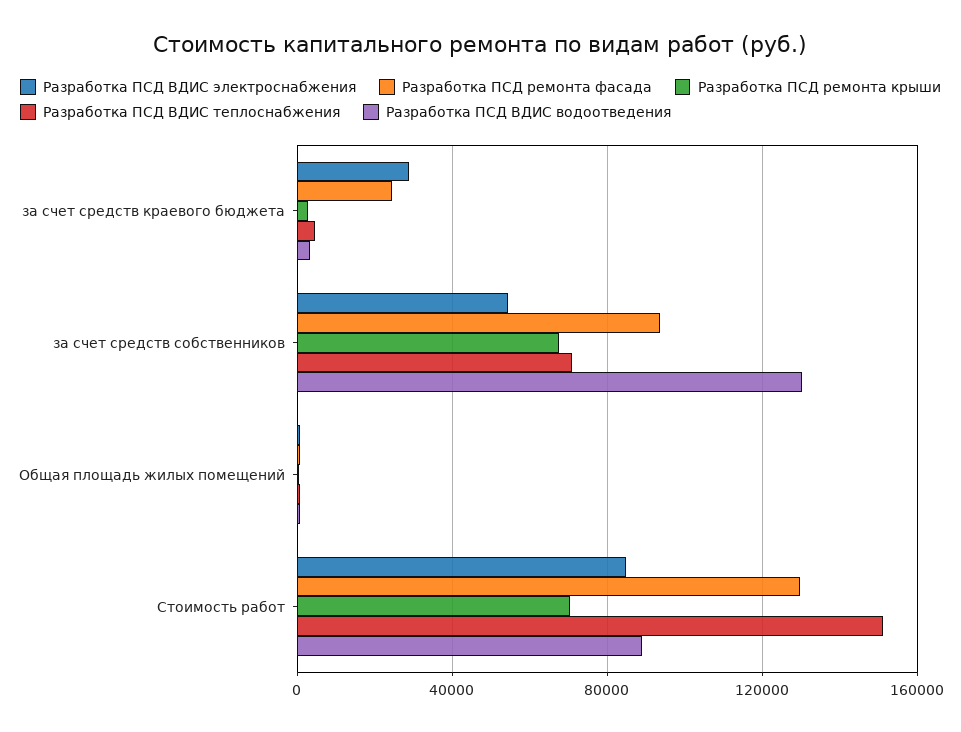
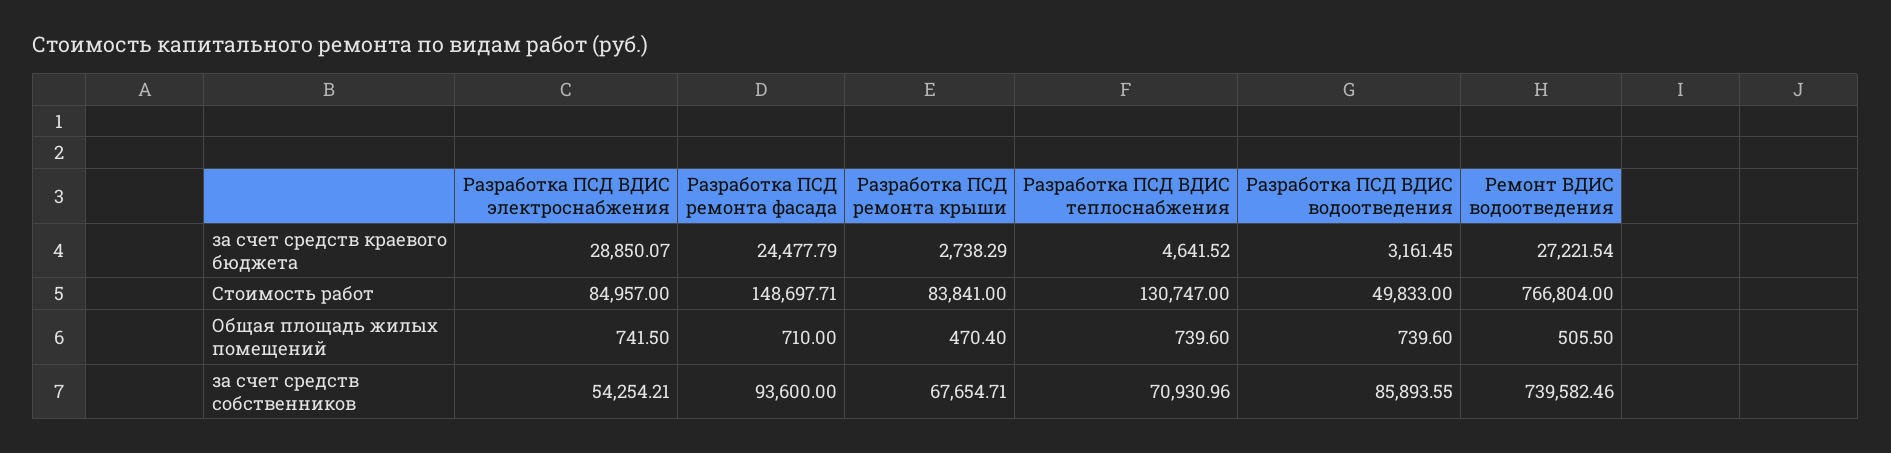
Разработка ПСД ВДИС водоотведения, за счет средств собственников: 130000 -> 85893.55
Разработка ПСД ремонта фасада, Стоимость работ: 130000 -> 148697.71
Разработка ПСД ремонта крыши, Стоимость работ: 70000 -> 83841
Разработка ПСД ВДИС теплоснабжения, Стоимость работ: 150000 -> 130747
Разработка ПСД ВДИС водоотведения, Стоимость работ: 90000 -> 49833
Ремонт ВДИС водоотведения, за счет средств краевого бюджета: none -> 27221.54
Ремонт ВДИС водоотведения, Стоимость работ: none -> 766804
Ремонт ВДИС водоотведения, Общая площадь жилых помещений: none -> 505.5
Ремонт ВДИС водоотведения, за счет средств собственников: none -> 739582.46

